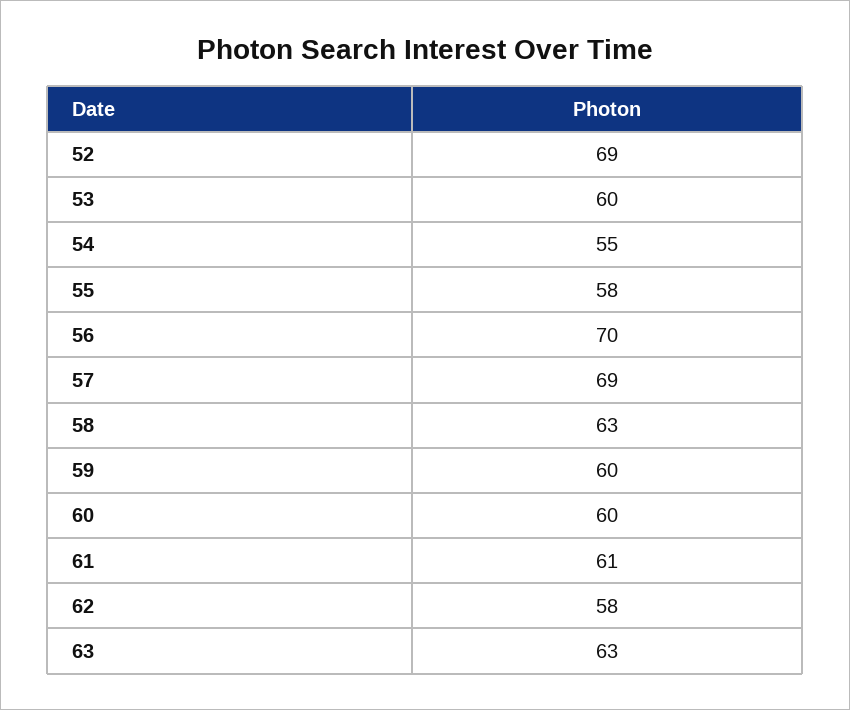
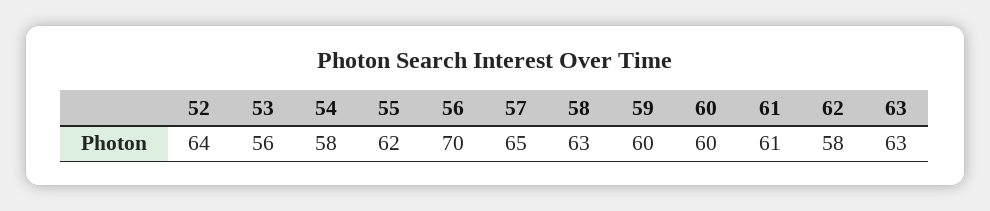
52: 69 -> 64
53: 60 -> 56
54: 55 -> 58
55: 58 -> 62
57: 69 -> 65

